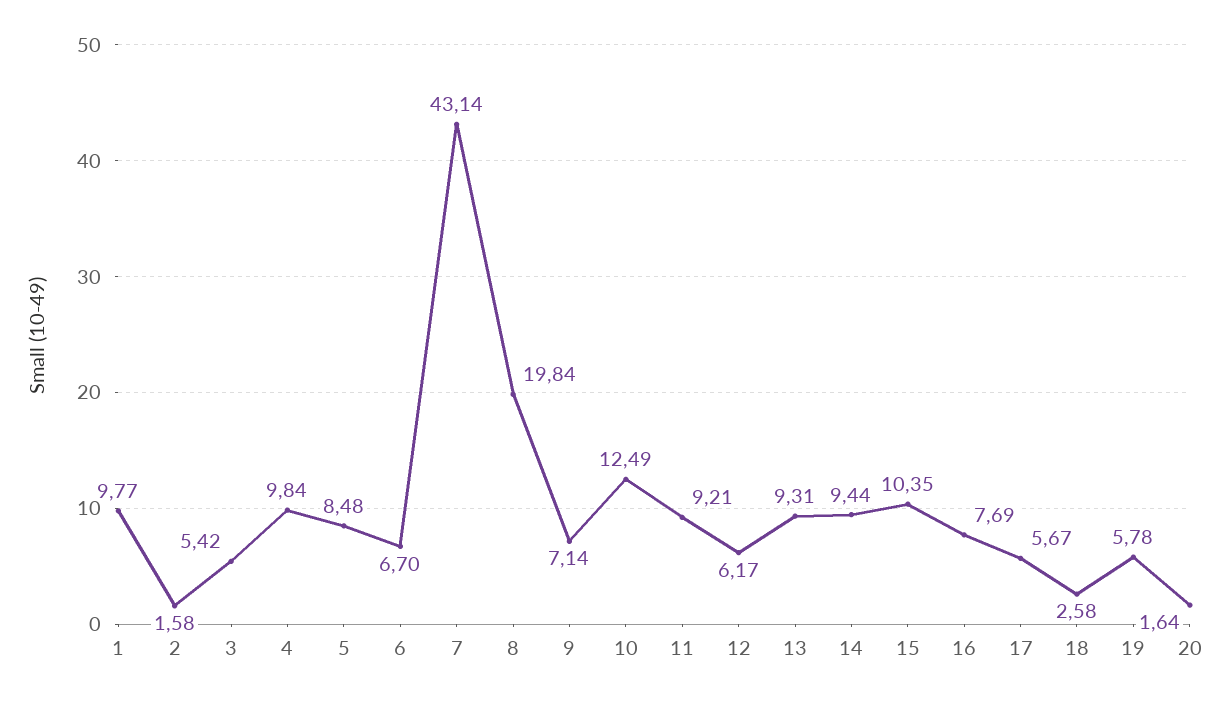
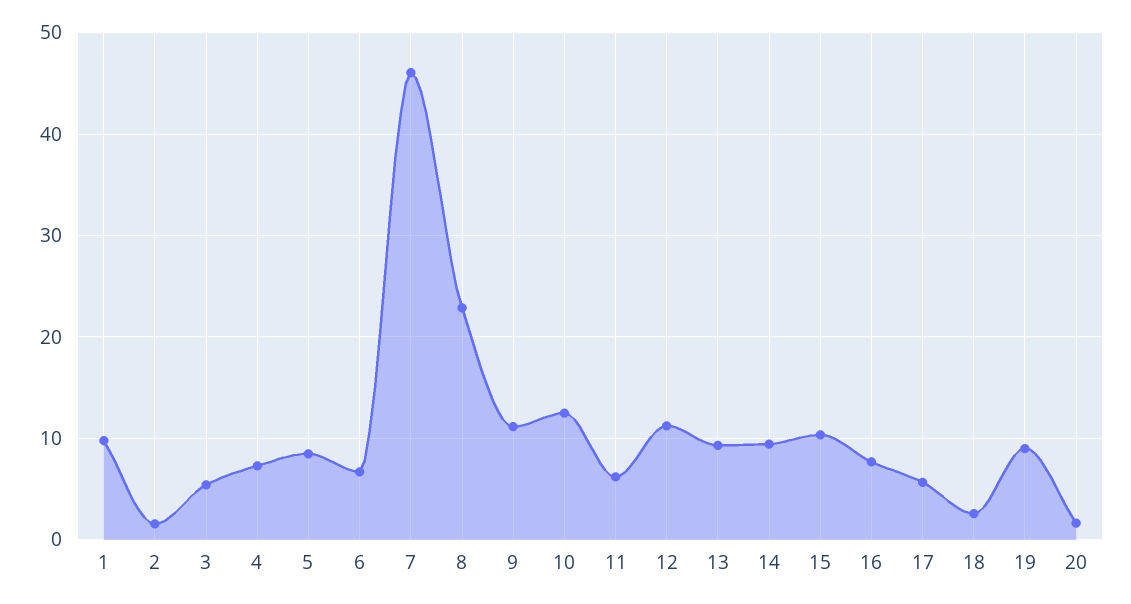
4: 9.84 -> 7
7: 43.14 -> 46
8: 19.84 -> 23
9: 7.14 -> 11
11: 9.21 -> 6
12: 6.17 -> 11
19: 5.78 -> 9

